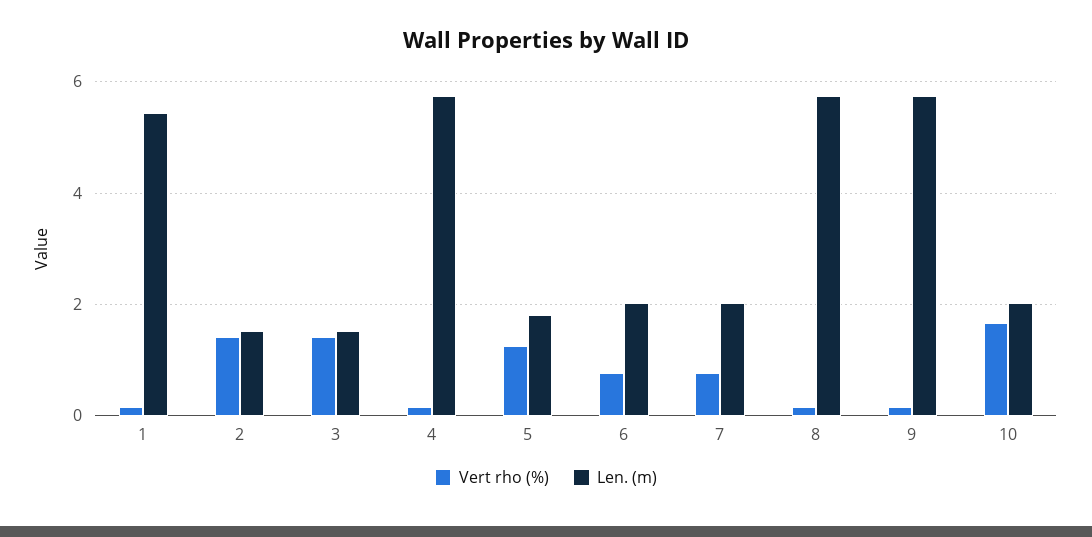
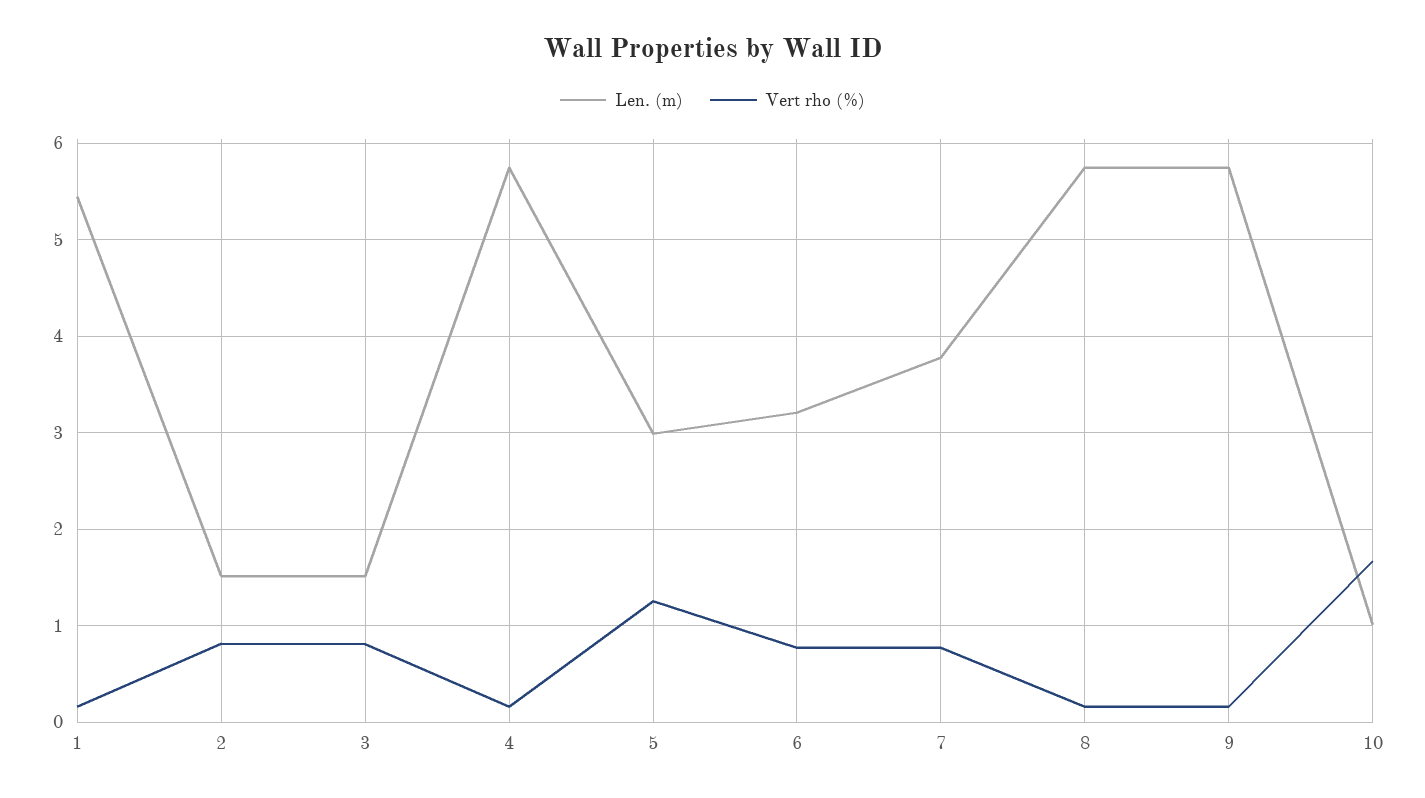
Vert rho (%), 2: 1.4 -> 0.8
Vert rho (%), 3: 1.4 -> 0.8
Len. (m), 5: 1.8 -> 3
Len. (m), 6: 2 -> 3.2
Len. (m), 7: 2 -> 3.8
Len. (m), 10: 2 -> 1

